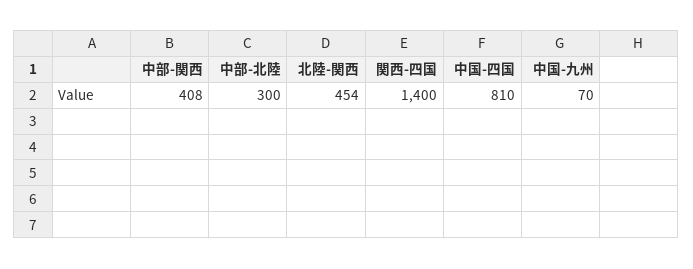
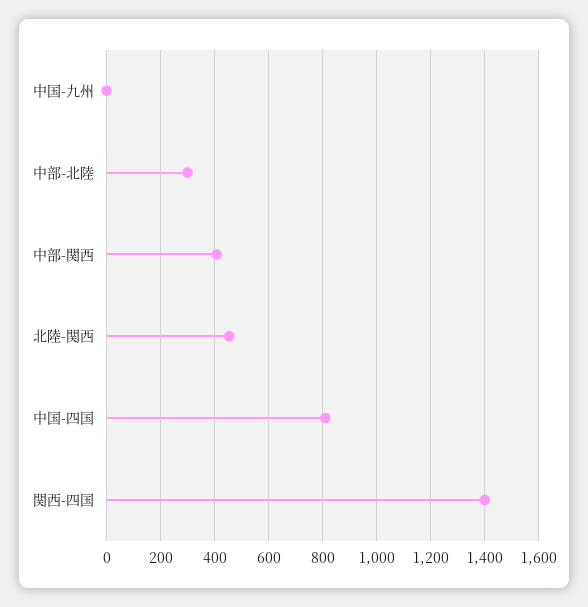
中国-九州: 70 -> 0

